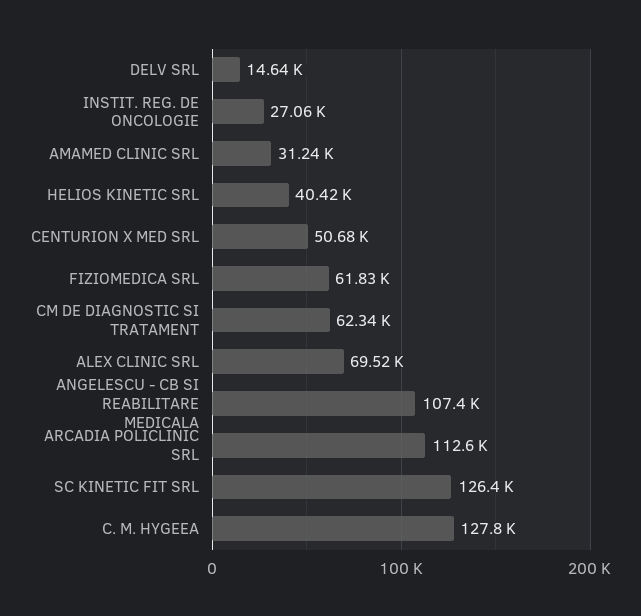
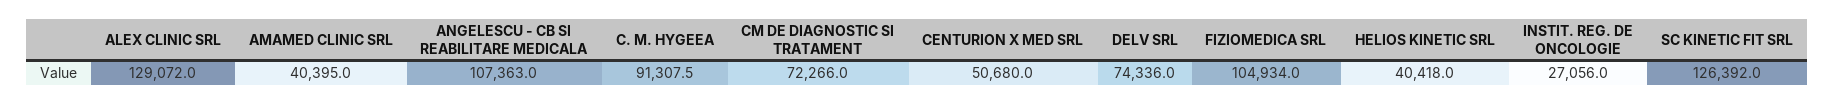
DELV SRL: 14640 -> 74336
AMAMED CLINIC SRL: 31240 -> 40395
FIZIOMEDICA SRL: 61830 -> 104934
CM DE DIAGNOSTIC SI TRATAMENT: 62340 -> 72266
ALEX CLINIC SRL: 69520 -> 129072
ARCADIA POLICLINIC SRL: 112600 -> none
C. M. HYGEEA: 127800 -> 91307.5

